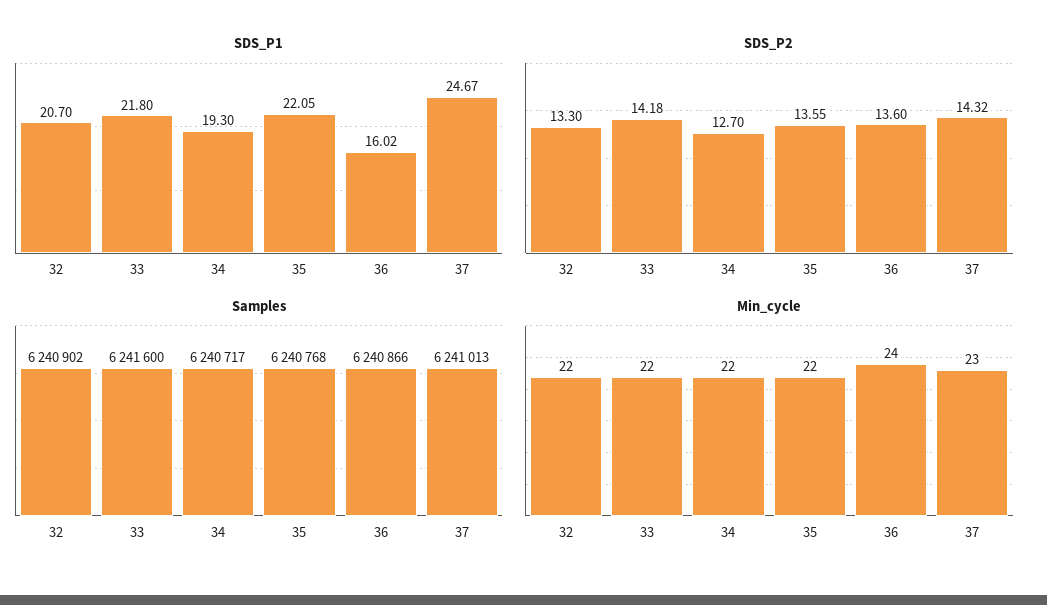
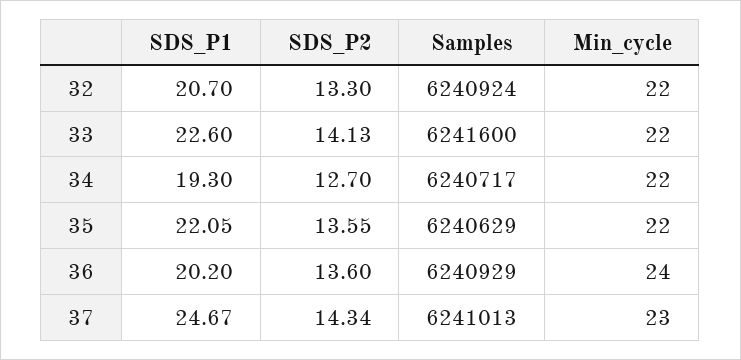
SDS_P1, 33: 21.8 -> 22.6
SDS_P1, 36: 16.02 -> 20.2
SDS_P2, 33: 14.18 -> 14.13
SDS_P2, 37: 14.32 -> 14.34
Samples, 32: 6240902 -> 6240924
Samples, 35: 6240768 -> 6240629
Samples, 36: 6240866 -> 6240929

